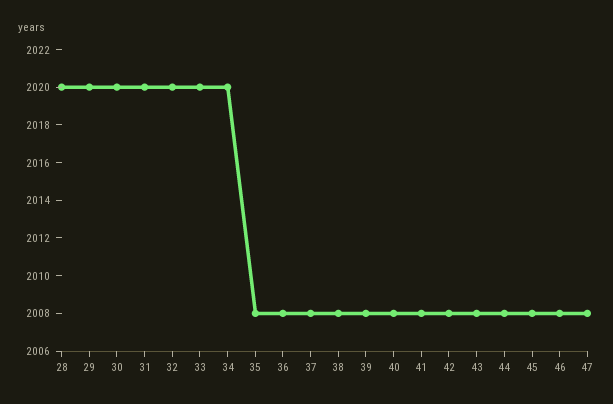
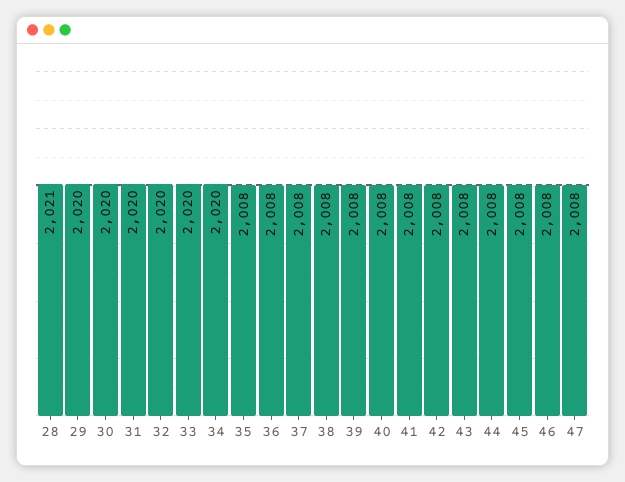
28: 2020 -> 2021

